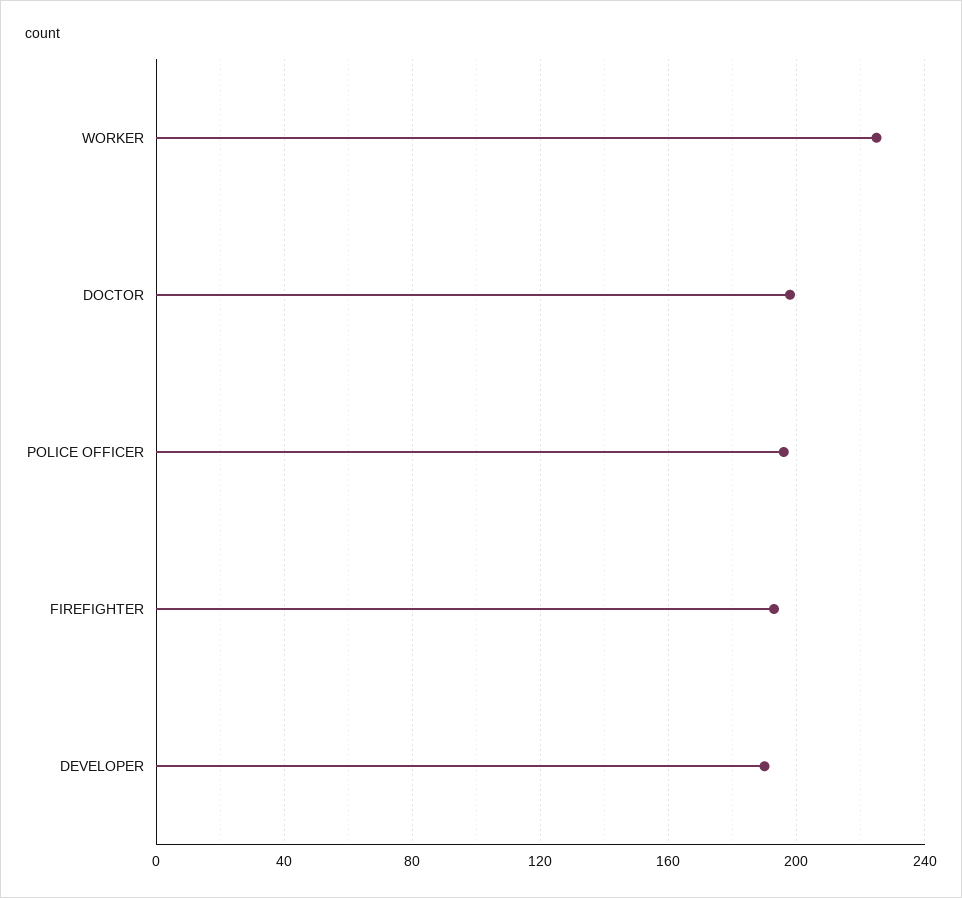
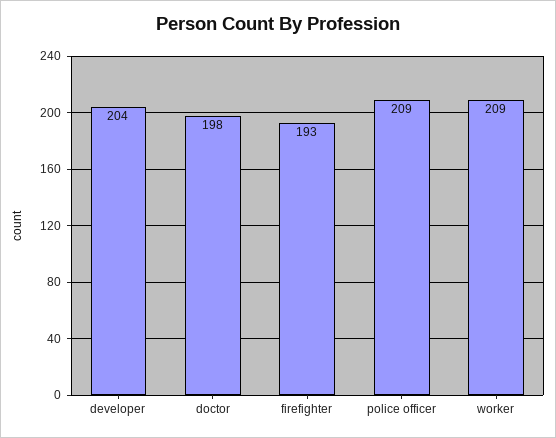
WORKER: 225 -> 209
POLICE OFFICER: 195 -> 209
DEVELOPER: 190 -> 204

